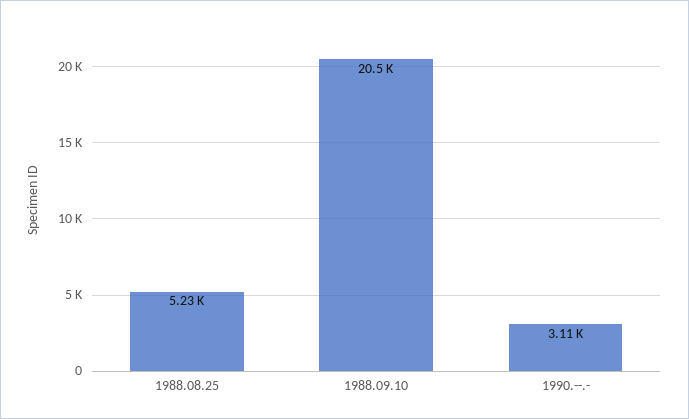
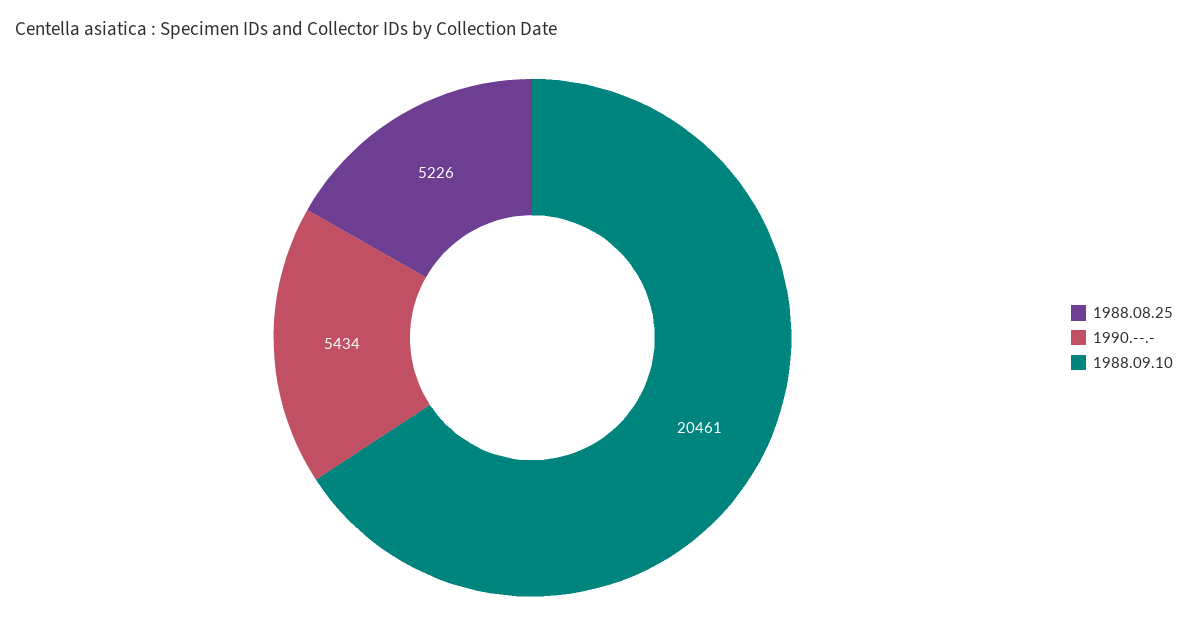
1990.--.-: 3110 -> 5434

